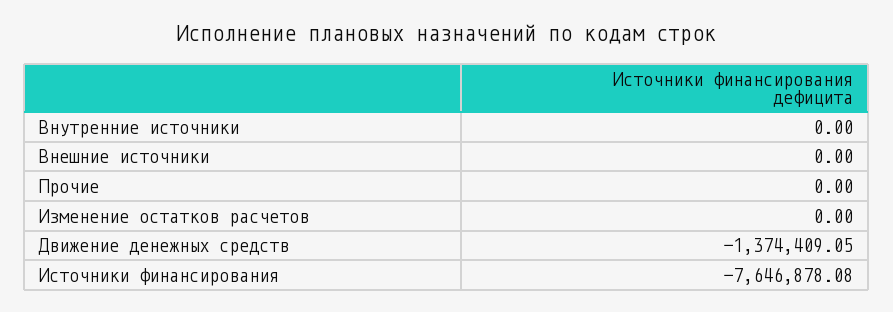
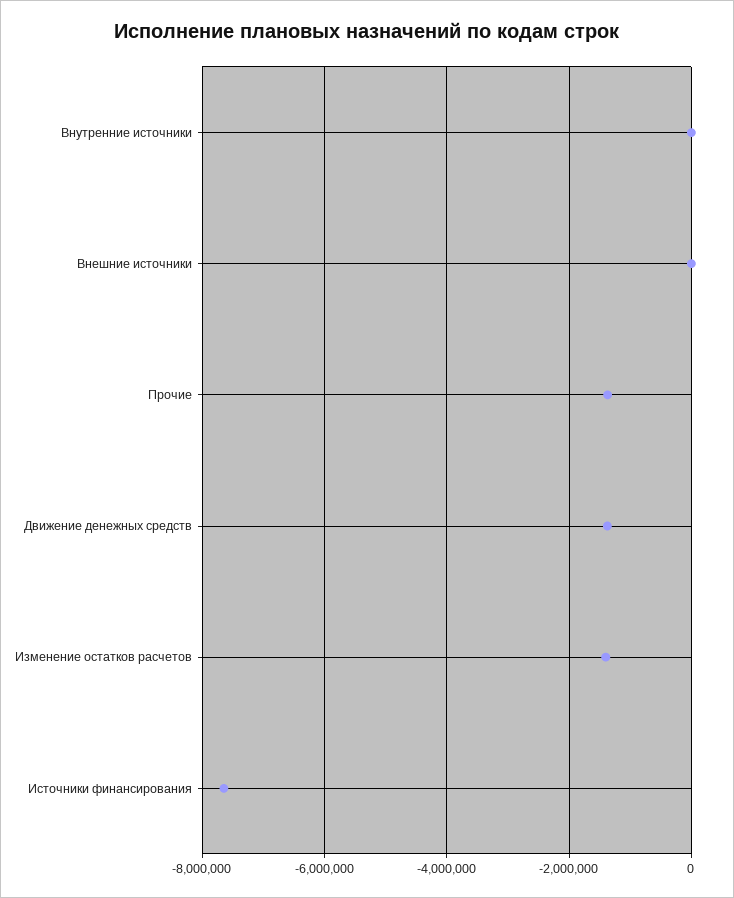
Прочие: 0 -> -1400000
Изменение остатков расчетов: 0 -> -1400000

